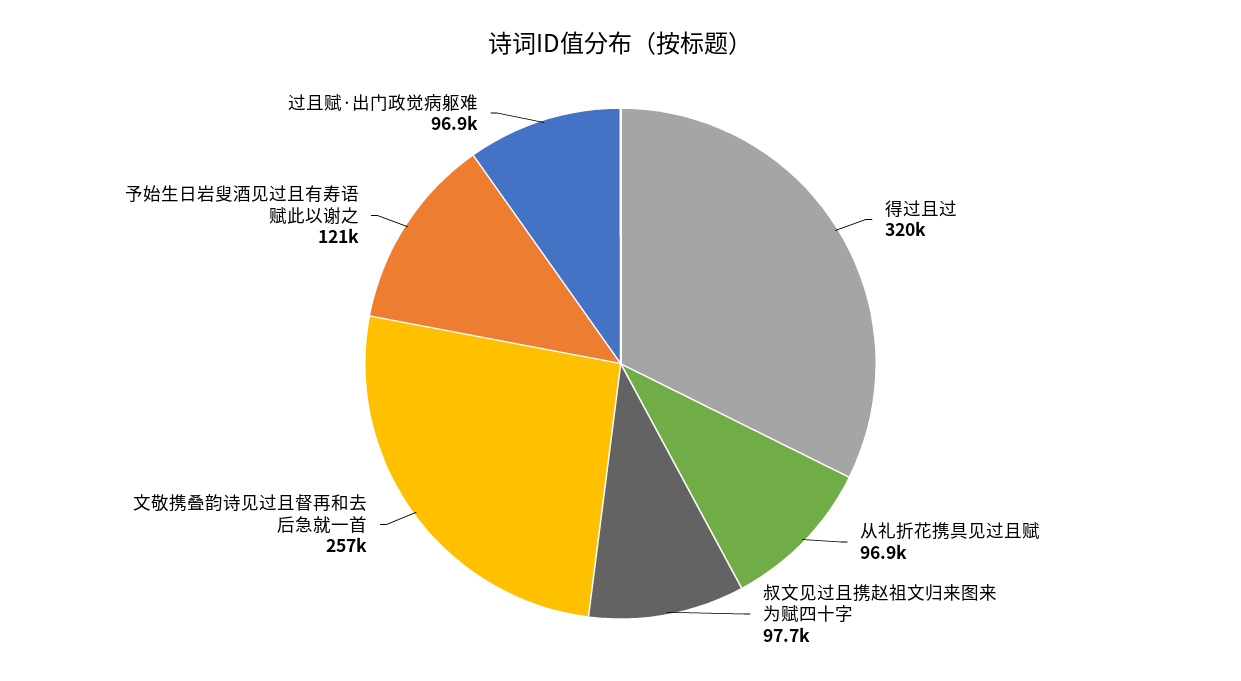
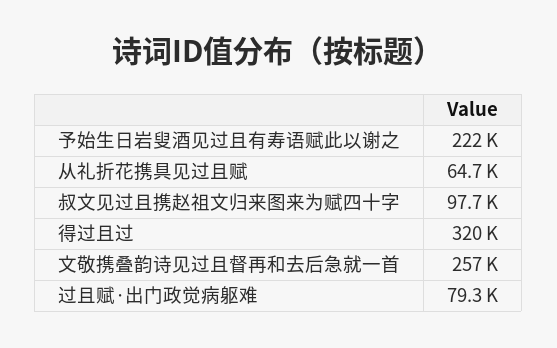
从礼折花携具见过且赋: 96900 -> 64700
予始生日岩叟酒见过且有寿语赋此以谢之: 121000 -> 222000
过且赋·出门政觉病躯难: 96900 -> 79300

